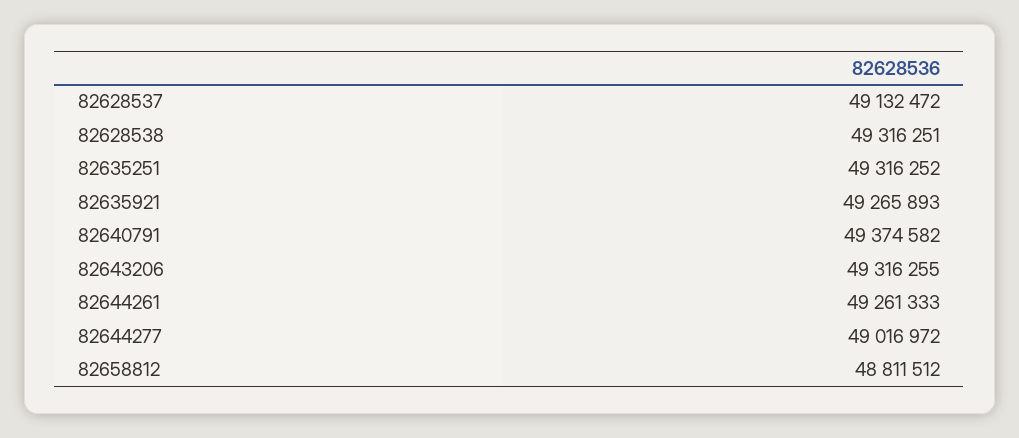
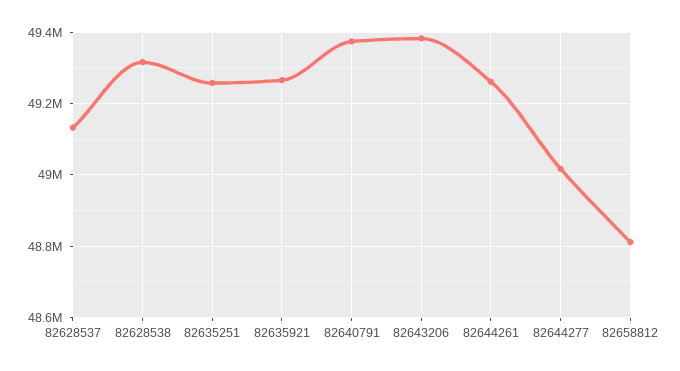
82635251: 49316252 -> 49260000
82643206: 49316255 -> 49380000

